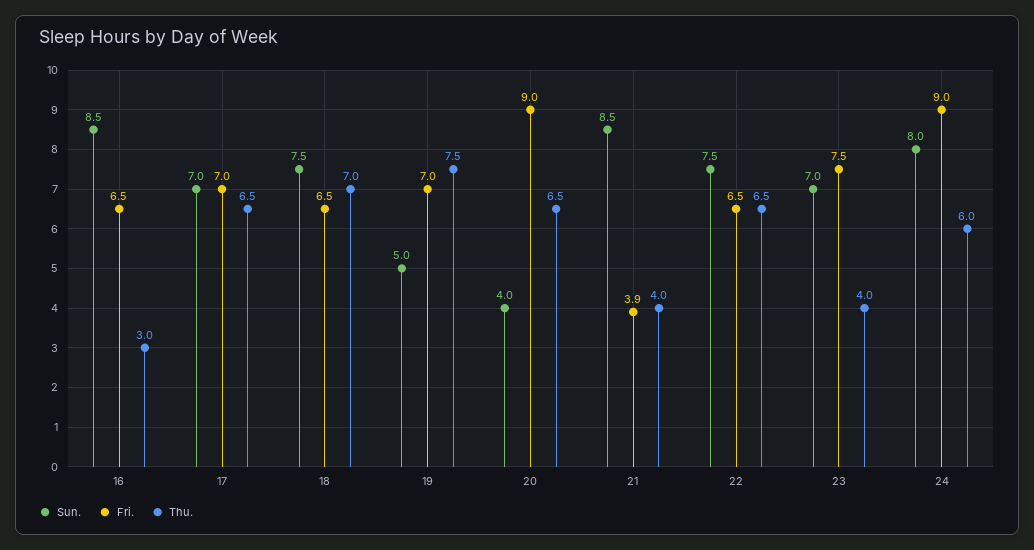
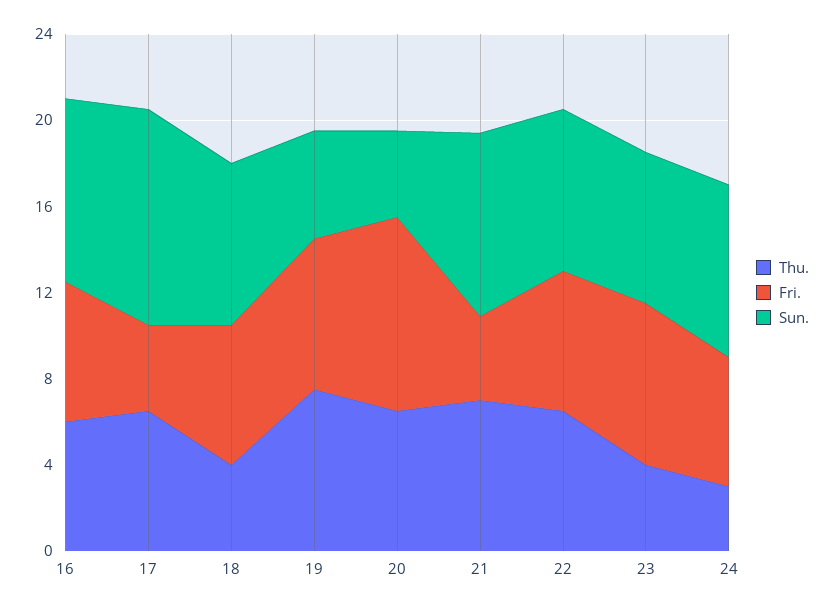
Thu., 16: 3 -> 6
Sun., 17: 7 -> 10
Fri., 17: 7 -> 4
Thu., 18: 7 -> 4
Thu., 21: 4 -> 7
Fri., 24: 9 -> 6
Thu., 24: 6 -> 3

